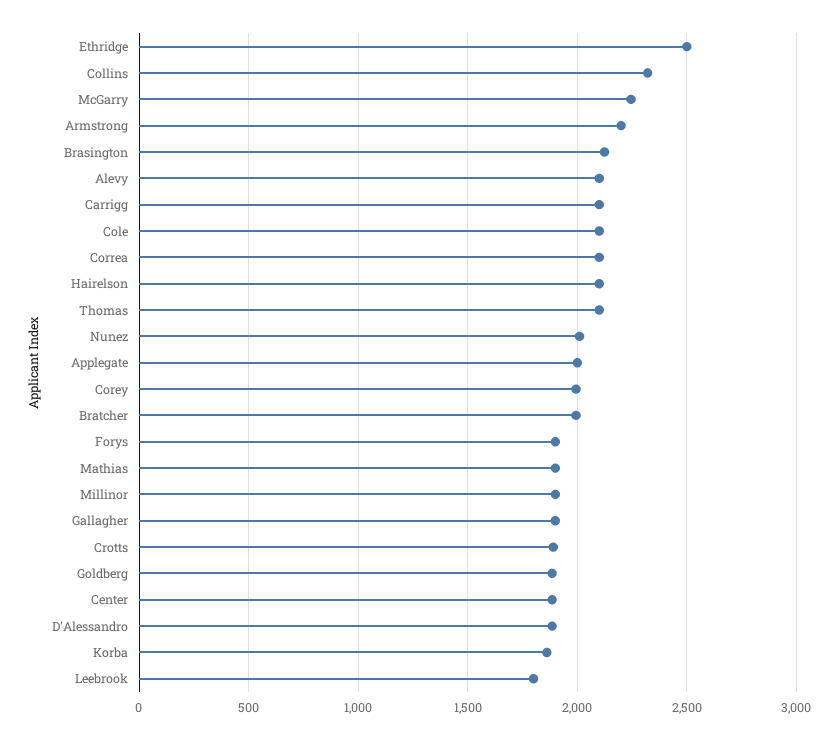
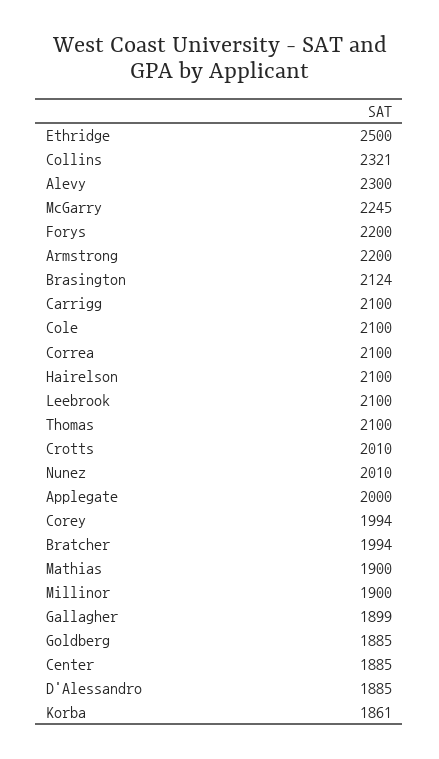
Alevy: 2100 -> 2300
Forys: 1900 -> 2200
Crotts: 1900 -> 2010
Leebrook: 1800 -> 2100

